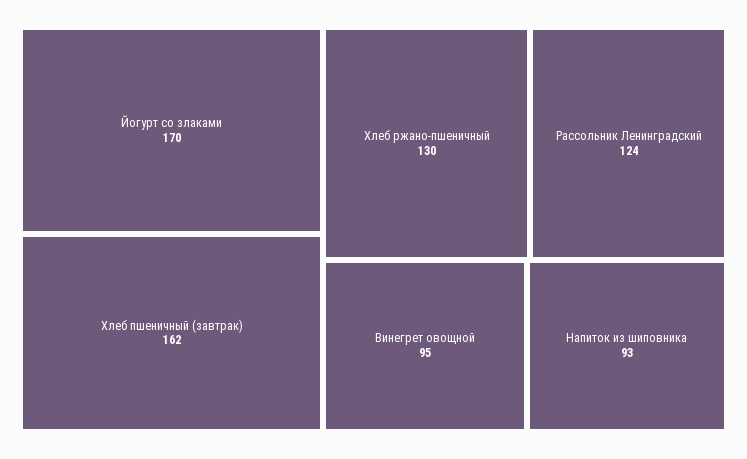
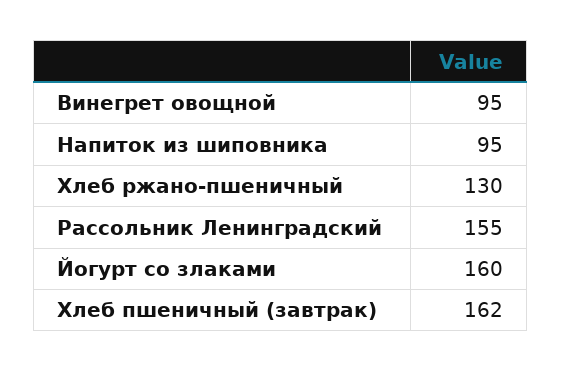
Йогурт со злаками: 170 -> 160
Рассольник Ленинградский: 124 -> 155
Напиток из шиповника: 93 -> 95

